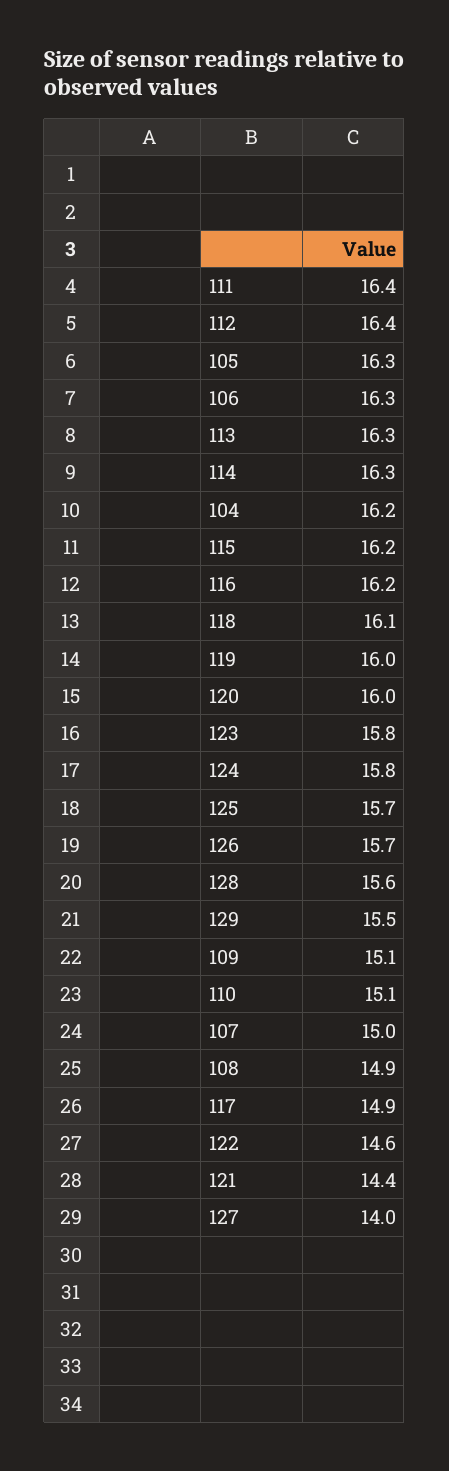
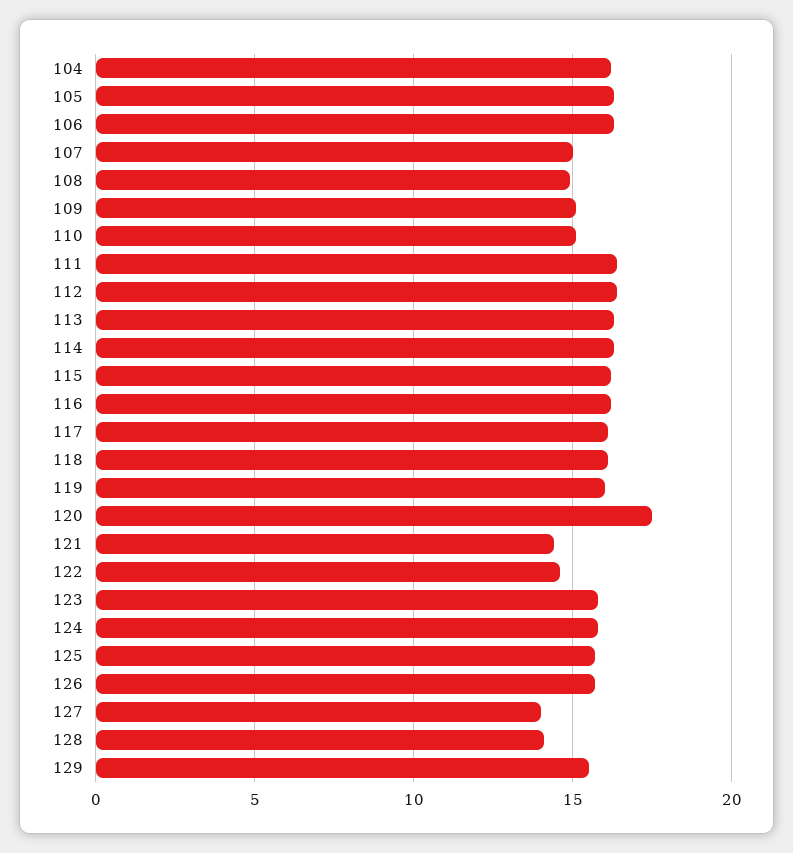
120: 16 -> 17.5
128: 15.6 -> 14
117: 14.9 -> 16

